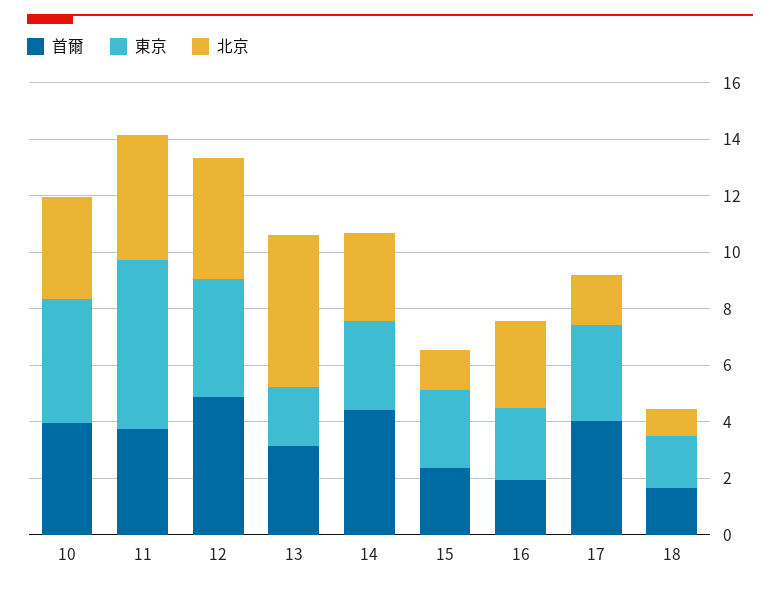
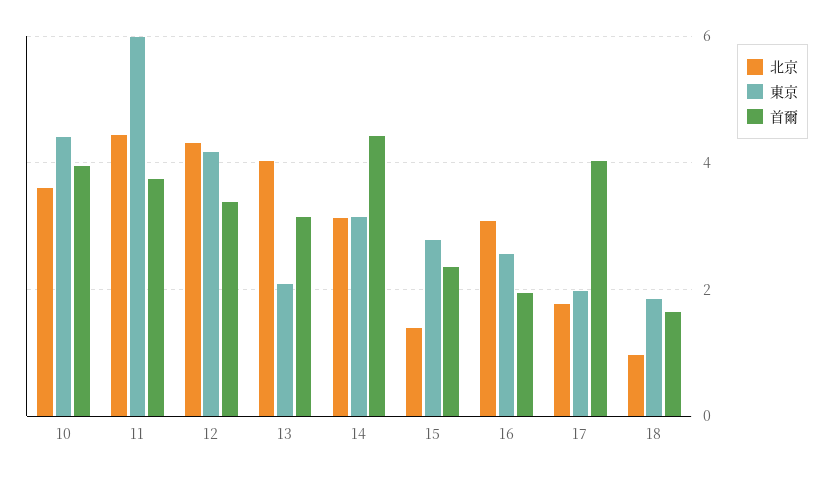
首爾, 12: 5 -> 3.4
北京, 13: 5.5 -> 4
東京, 17: 3.5 -> 2

